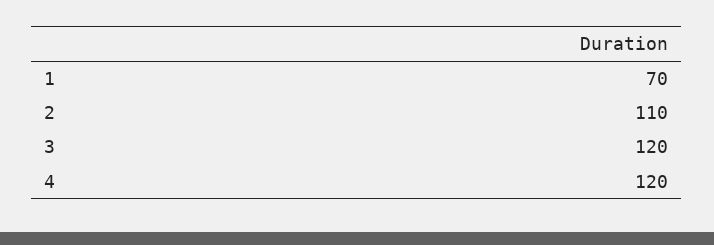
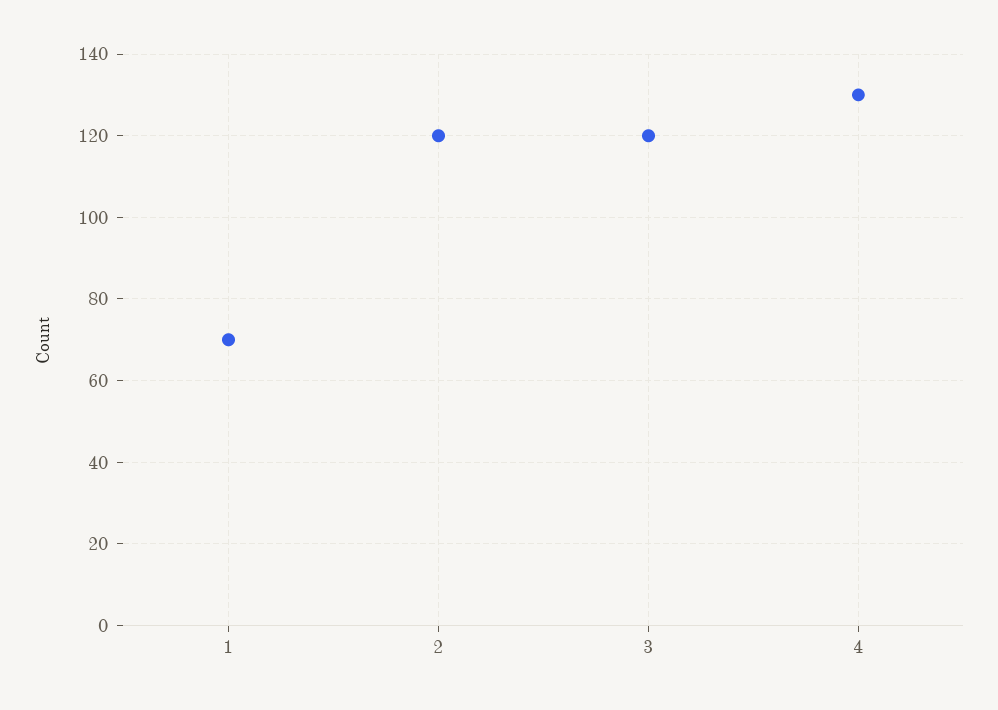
2: 110 -> 120
4: 120 -> 130

